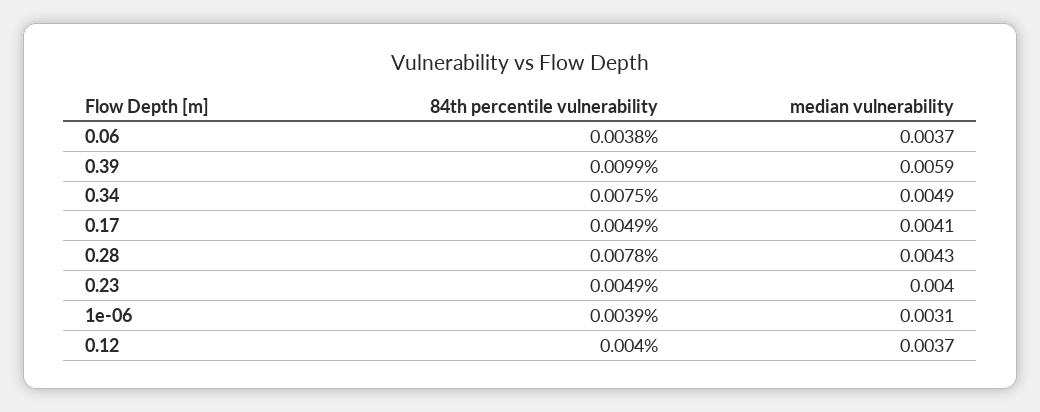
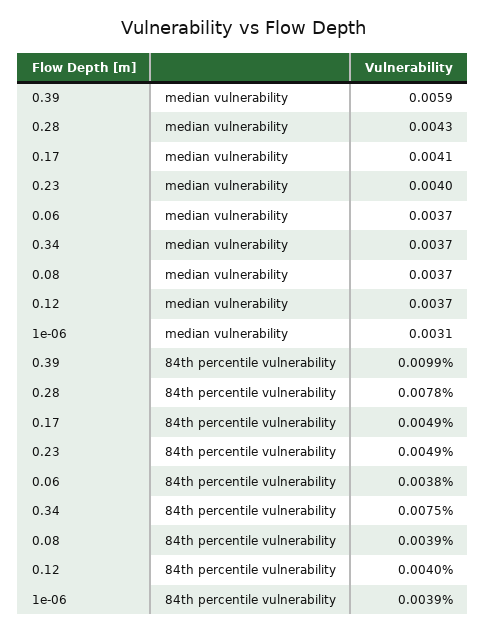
median vulnerability, 0.34: 0.0049 -> 0.0037
median vulnerability, 0.08: none -> 0.0037
84th percentile vulnerability, 0.08: none -> 0.0039

